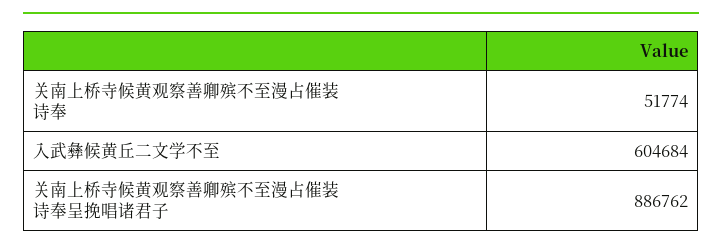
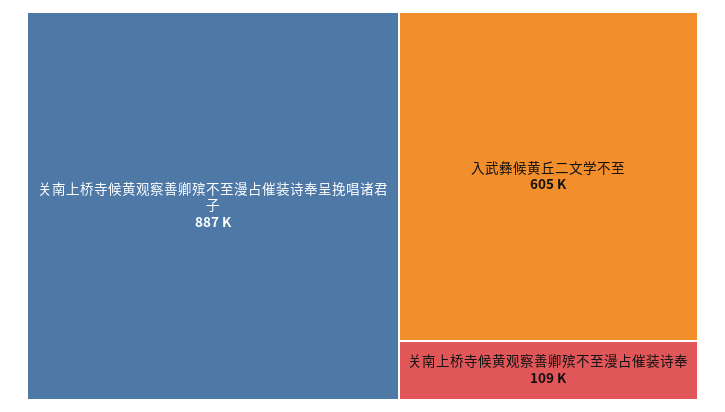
关南上桥寺候黄观察善卿殡不至漫占催装诗奉: 51774 -> 109000

